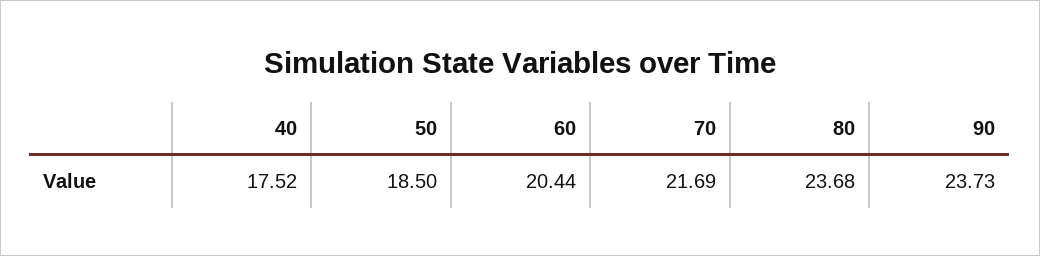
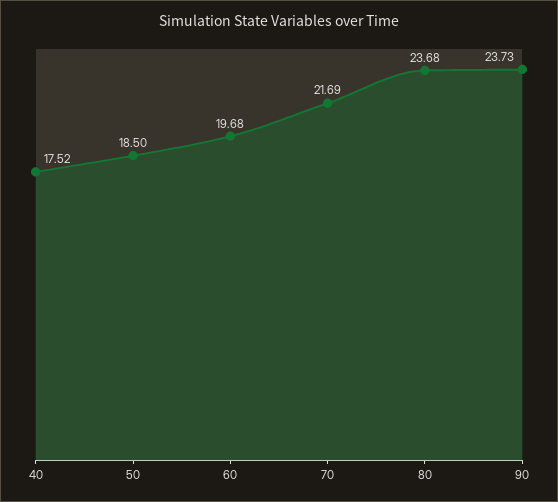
60: 20.44 -> 19.68

